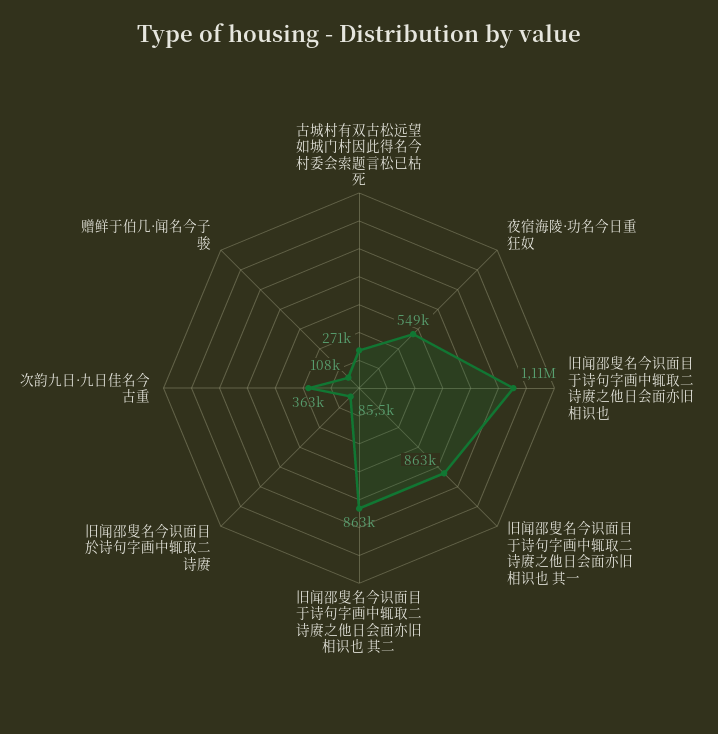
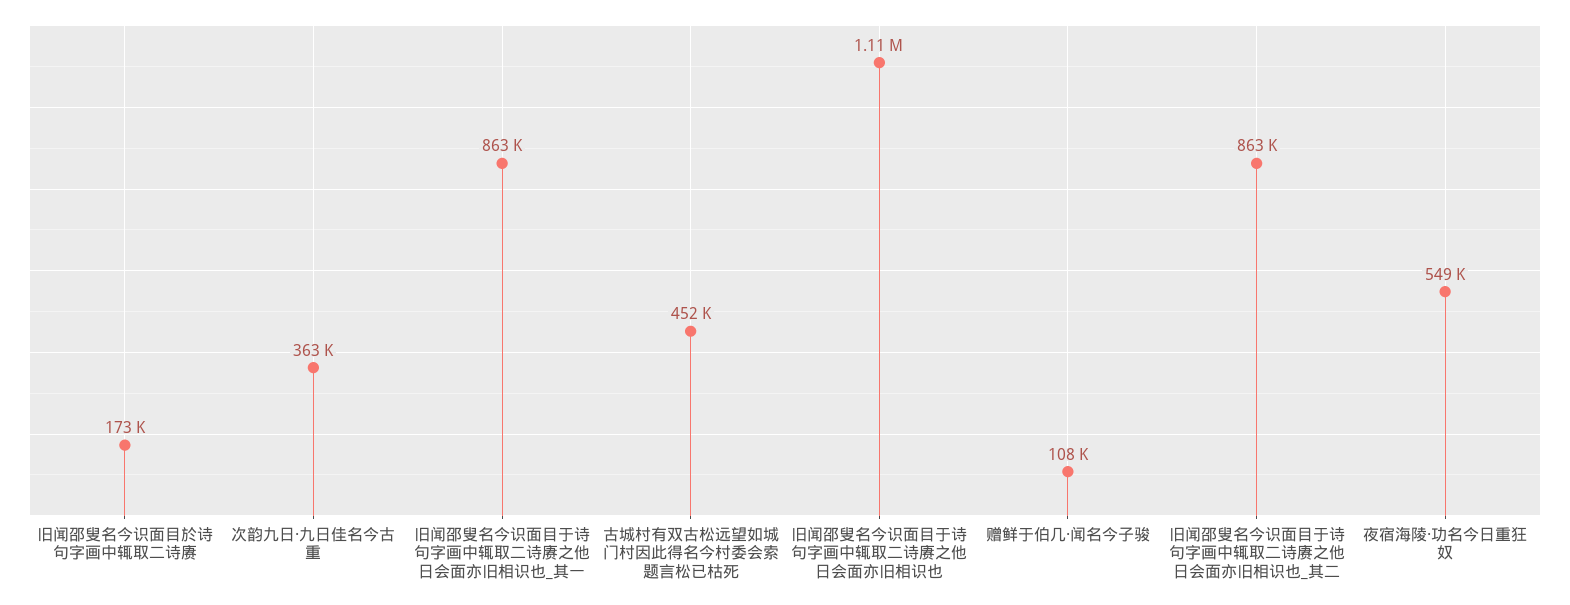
古城村有双古松远望如城门村因此得名今村委会索题言松已枯死: 271000 -> 452000
旧闻邵叟名今识面目於诗句字画中辄取二诗赓: 85500 -> 173000

